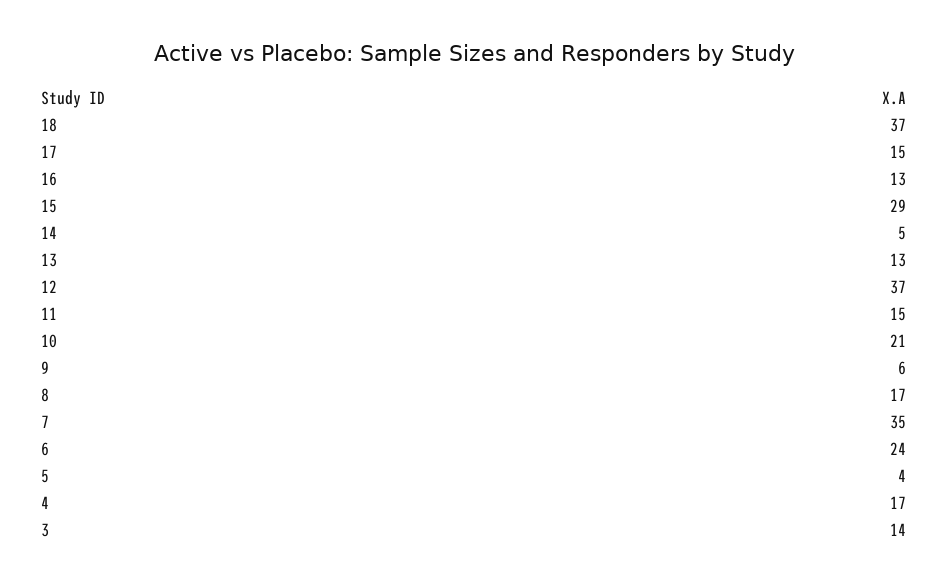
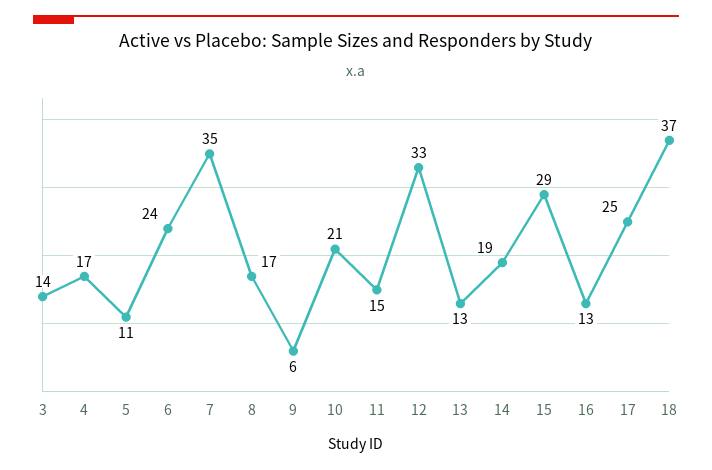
17: 15 -> 25
14: 5 -> 19
12: 37 -> 33
5: 4 -> 11

